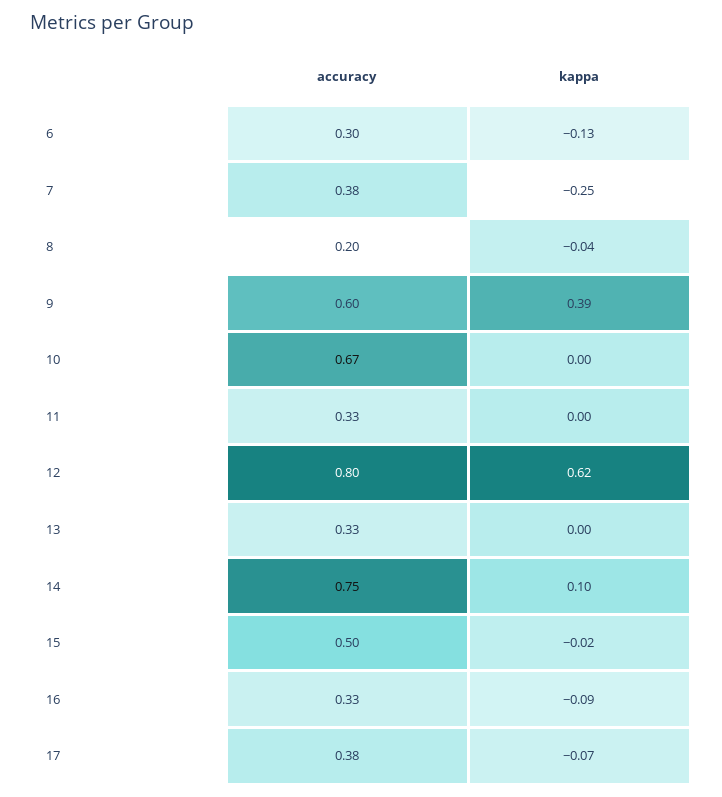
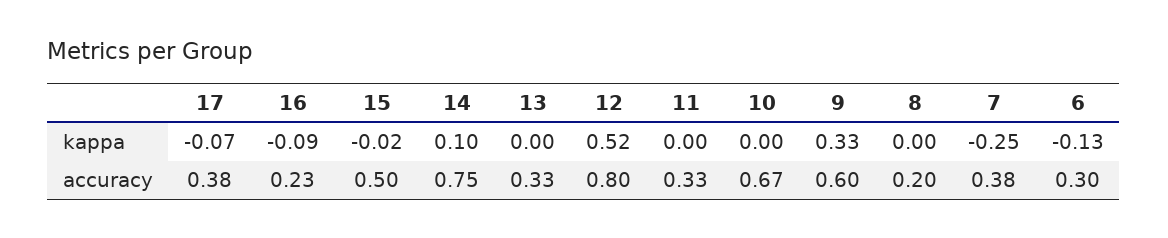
kappa, 8: -0.04 -> 0
kappa, 9: 0.39 -> 0.33
kappa, 12: 0.62 -> 0.52
accuracy, 16: 0.33 -> 0.23

